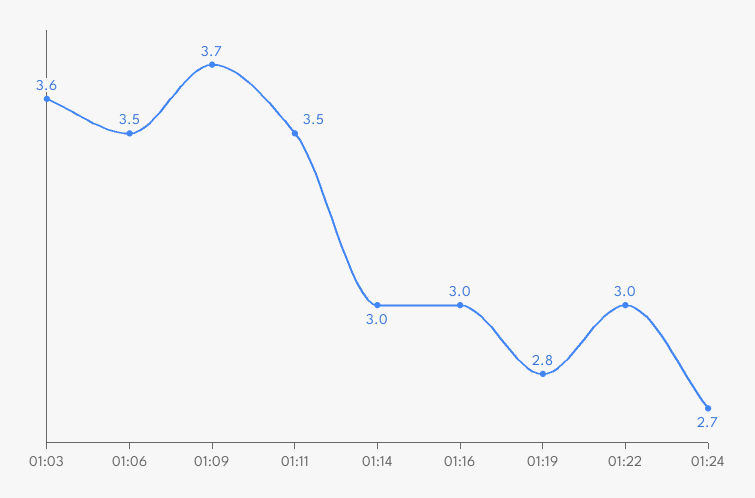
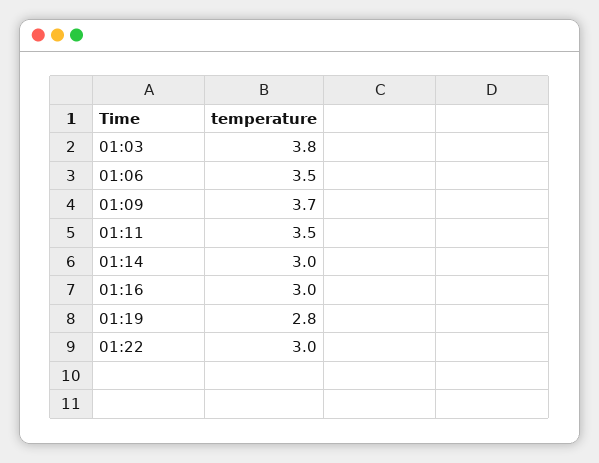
01:03: 3.6 -> 3.8
01:24: 2.7 -> none

